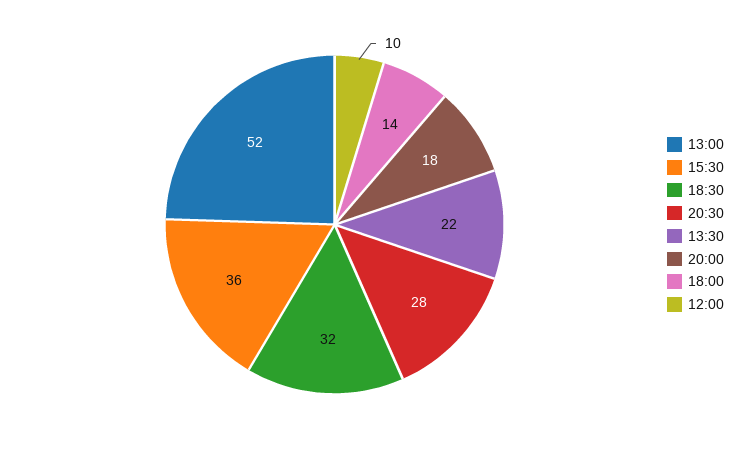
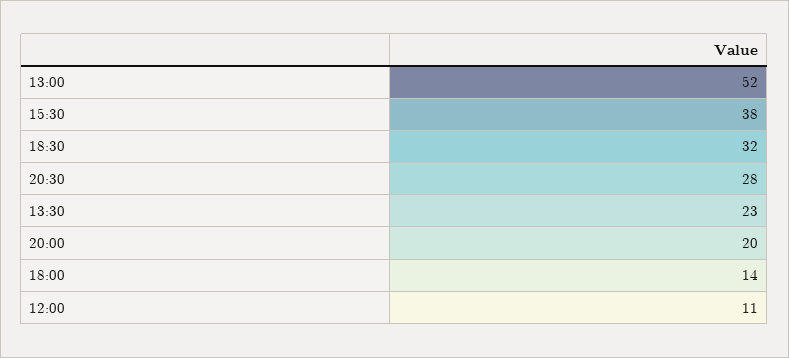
15:30: 36 -> 38
13:30: 22 -> 23
20:00: 18 -> 20
12:00: 10 -> 11

